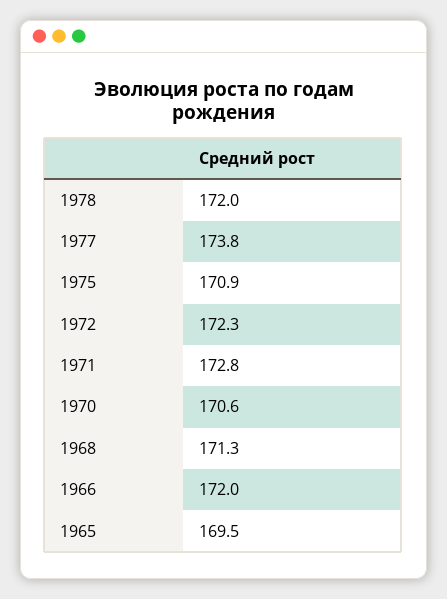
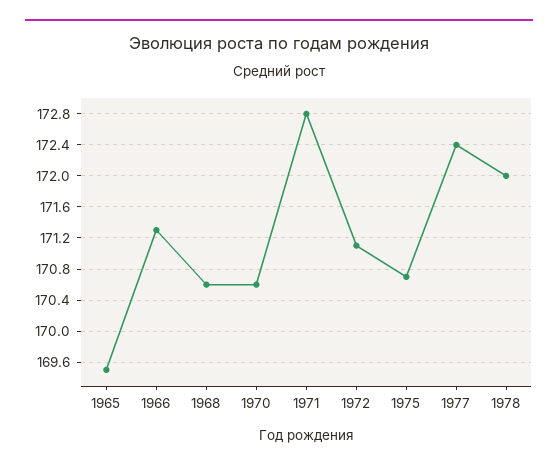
1977: 173.8 -> 172.4
1975: 170.9 -> 170.7
1972: 172.3 -> 171.1
1968: 171.3 -> 170.6
1966: 172 -> 171.3

